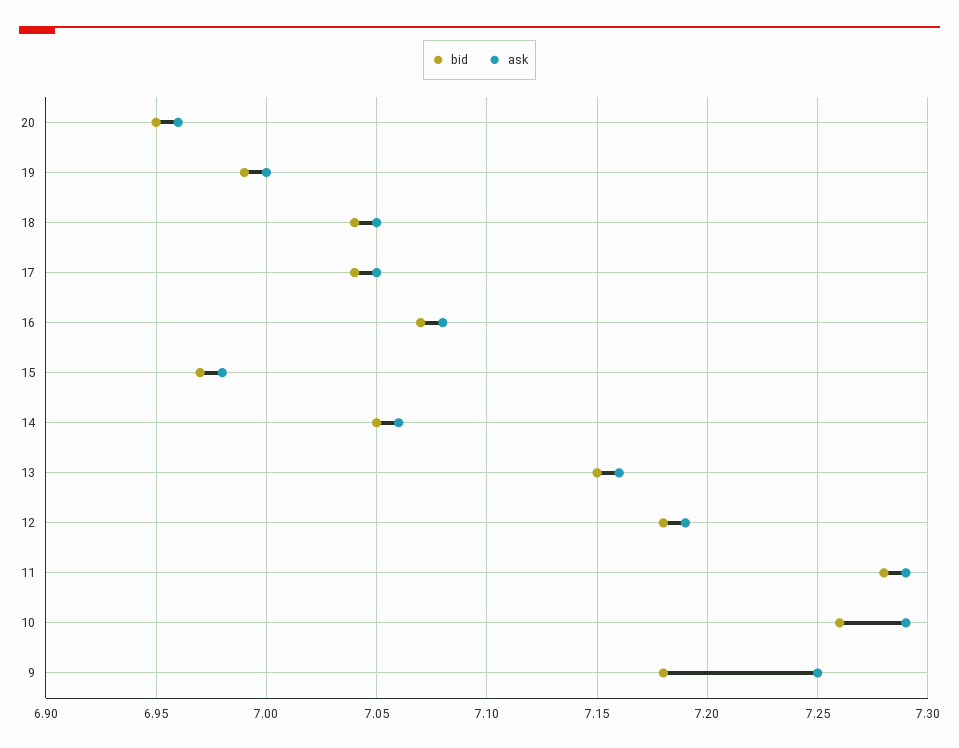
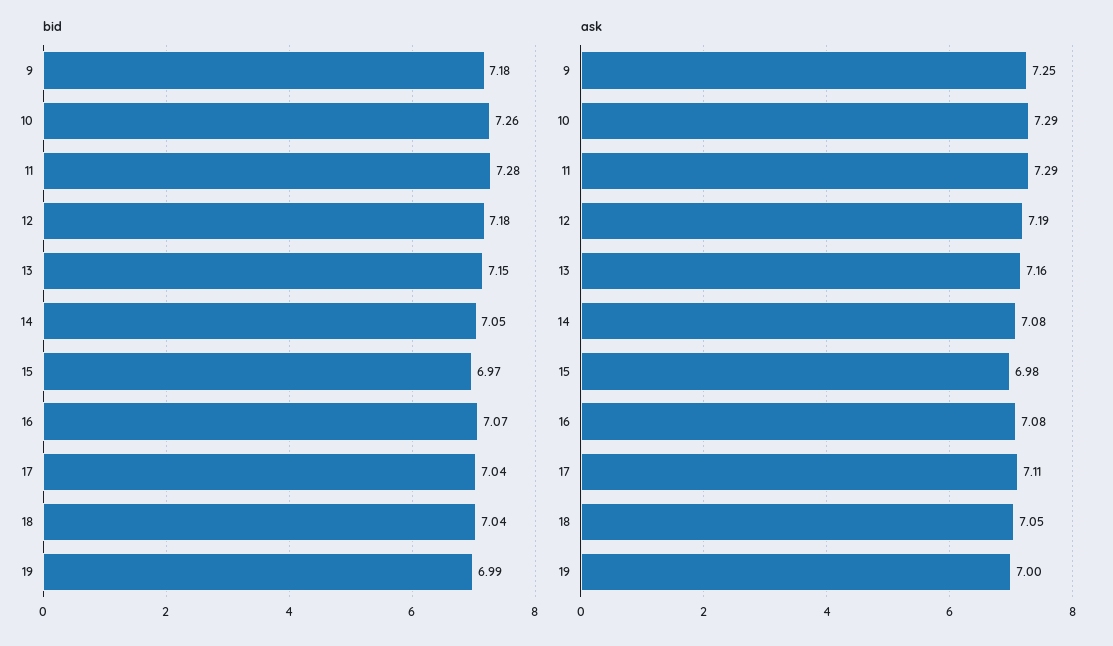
bid, 20: 6.95 -> none
ask, 20: 6.96 -> none
ask, 17: 7.05 -> 7.11
ask, 14: 7.06 -> 7.08

